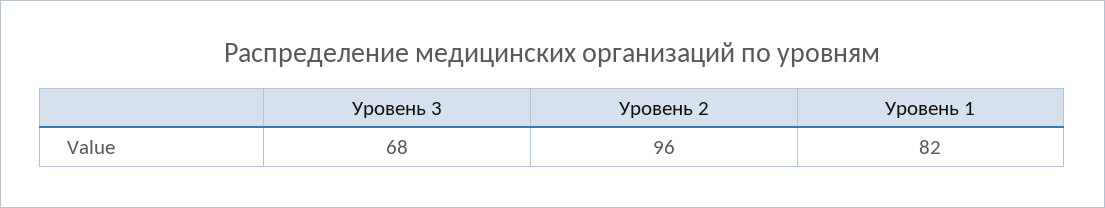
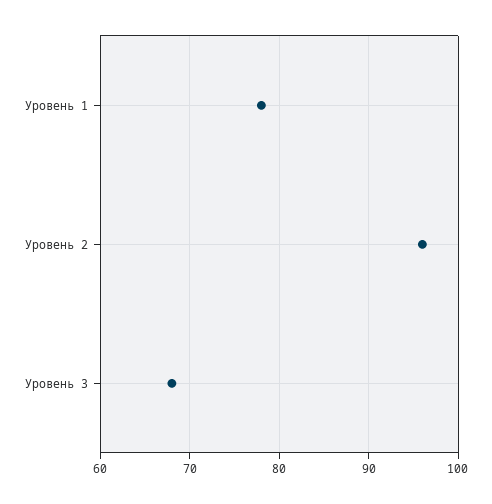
Уровень 1: 82 -> 78

